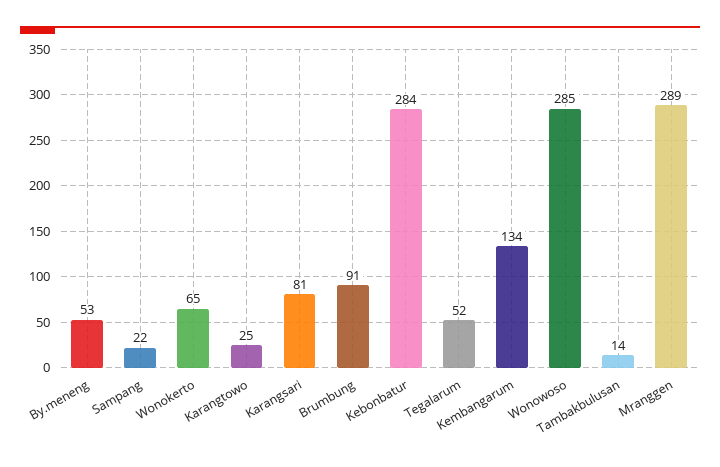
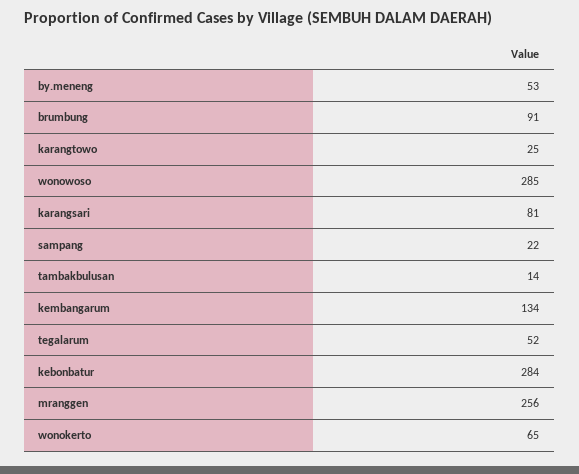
Mranggen: 289 -> 256

